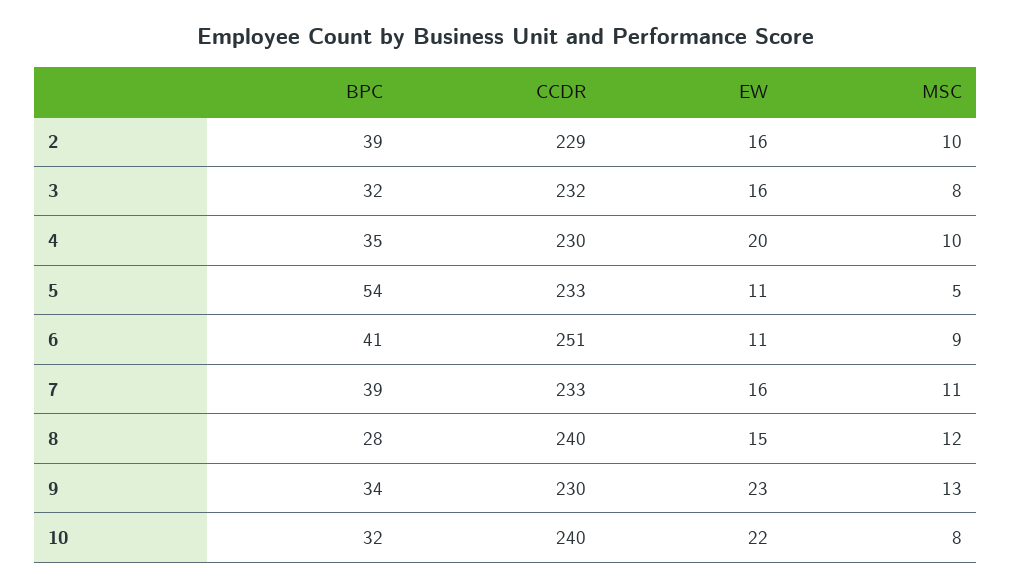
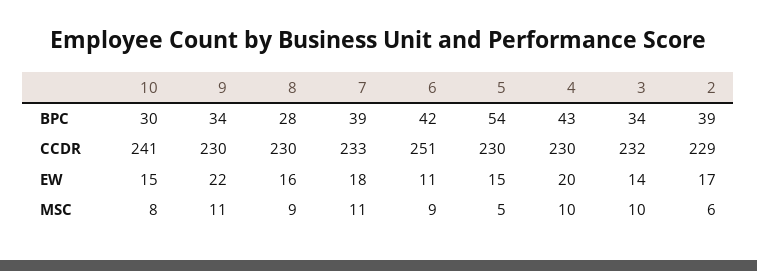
EW, 2: 16 -> 17
MSC, 2: 10 -> 6
BPC, 3: 32 -> 34
EW, 3: 16 -> 14
MSC, 3: 8 -> 10
BPC, 4: 35 -> 43
CCDR, 5: 233 -> 230
EW, 5: 11 -> 15
BPC, 6: 41 -> 42
EW, 7: 16 -> 18
CCDR, 8: 240 -> 230
EW, 8: 15 -> 16
MSC, 8: 12 -> 9
EW, 9: 23 -> 22
MSC, 9: 13 -> 11
BPC, 10: 32 -> 30
CCDR, 10: 240 -> 241
EW, 10: 22 -> 15

